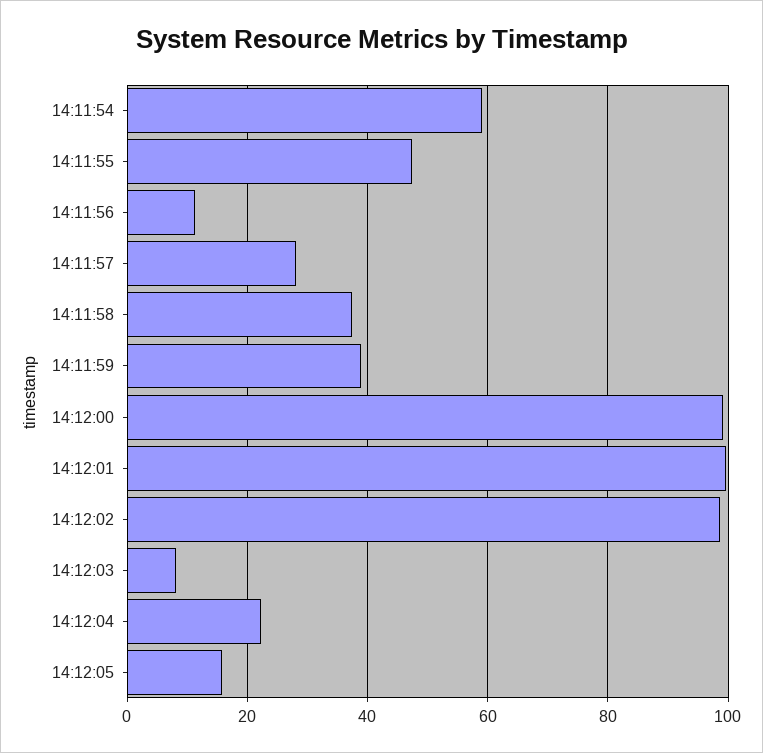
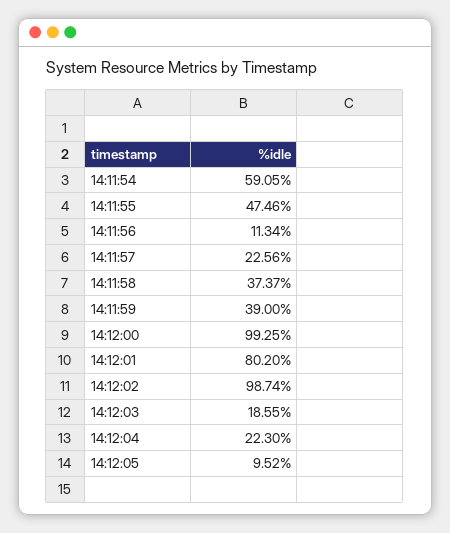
14:11:57: 28 -> 22.56
14:12:01: 100 -> 80.2
14:12:03: 8 -> 18.55
14:12:05: 16 -> 9.52

